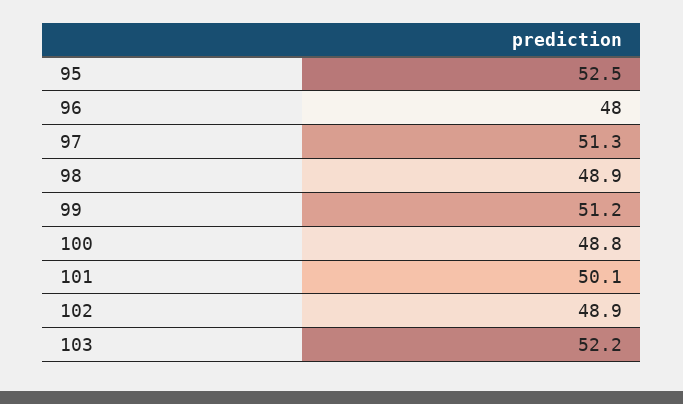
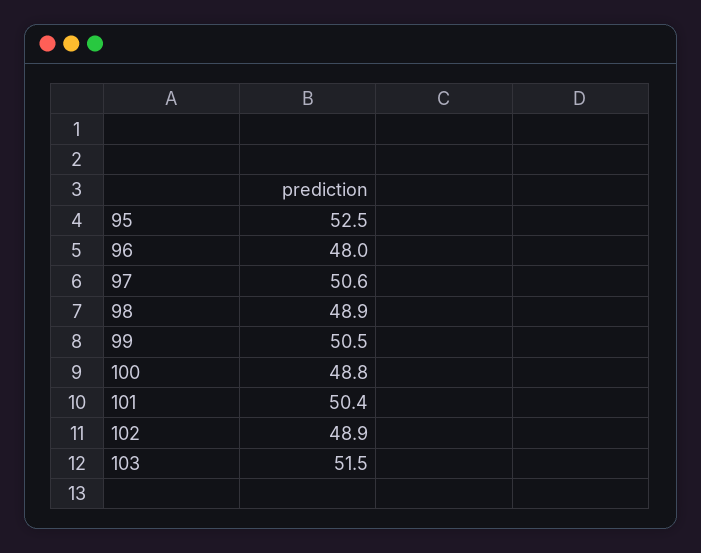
97: 51.3 -> 50.6
99: 51.2 -> 50.5
101: 50.1 -> 50.4
103: 52.2 -> 51.5

